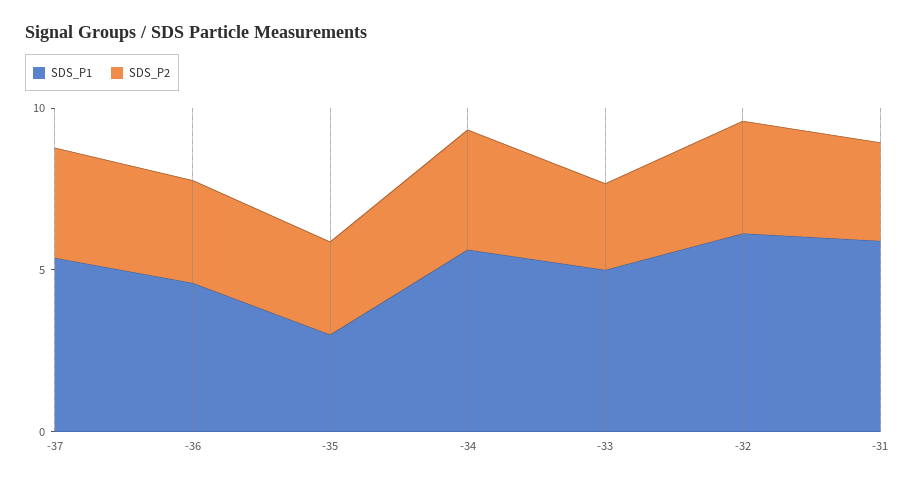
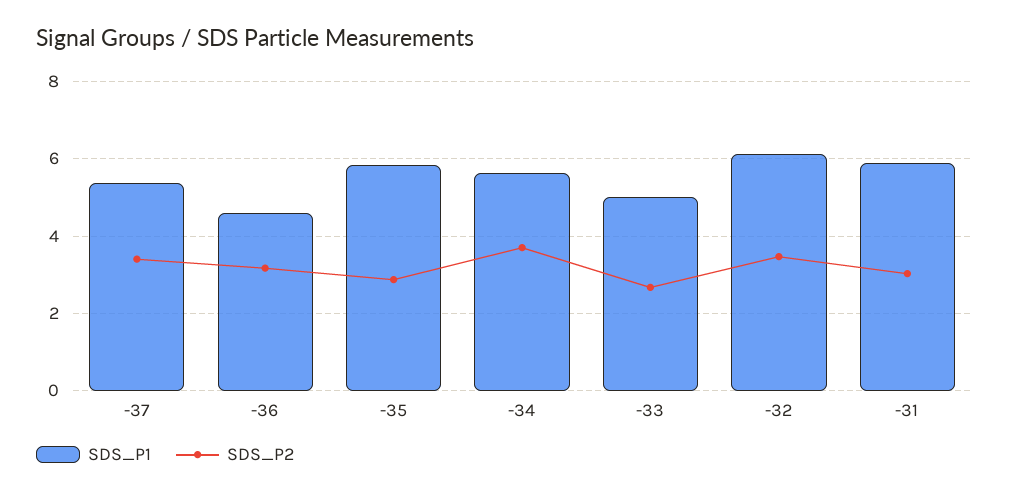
SDS_P1, -35: 3 -> 5.8

